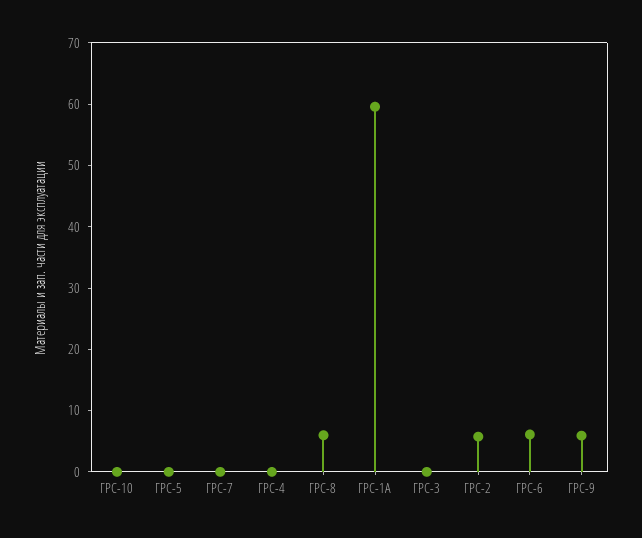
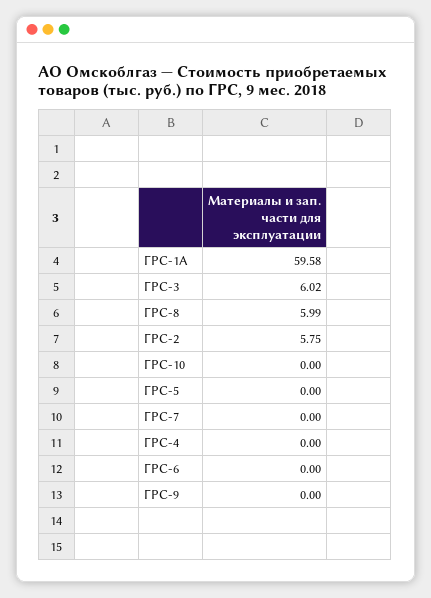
ГРС-3: 0 -> 6.02
ГРС-6: 6 -> 0
ГРС-9: 6 -> 0

